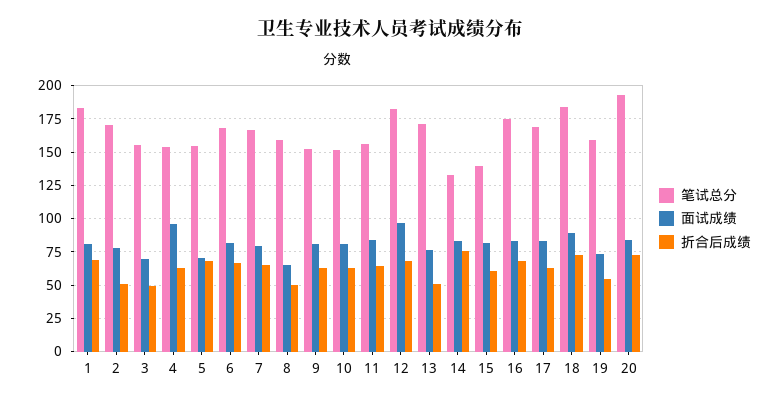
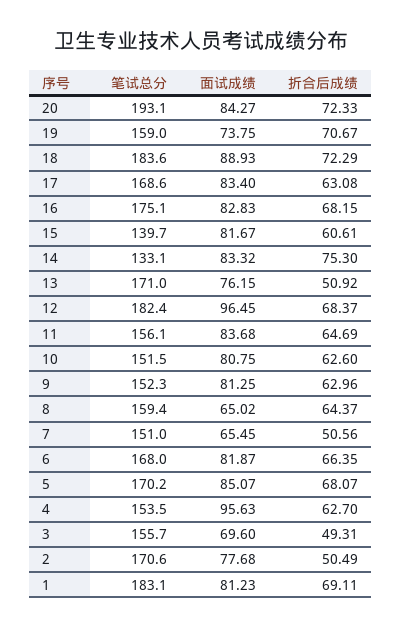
笔试总分, 5: 155 -> 170.2
面试成绩, 5: 70 -> 85.07
笔试总分, 7: 165 -> 151
面试成绩, 7: 80 -> 65.45
折合后成绩, 7: 65 -> 50.56
折合后成绩, 8: 50 -> 64.37
折合后成绩, 19: 55 -> 70.67

